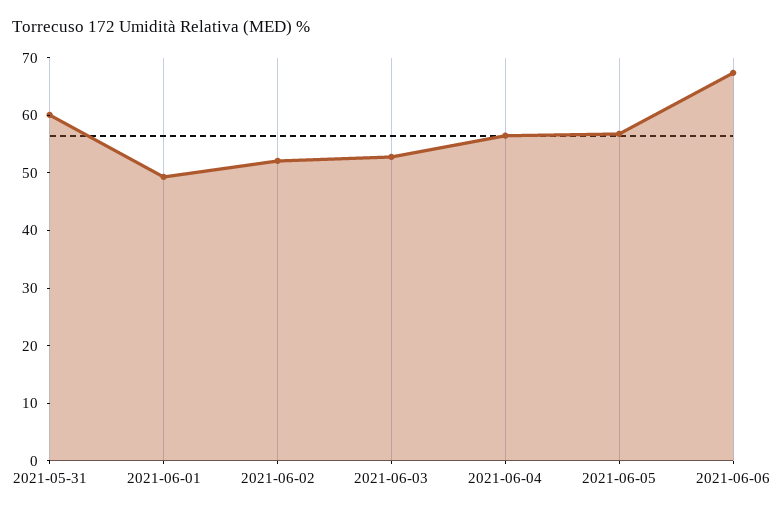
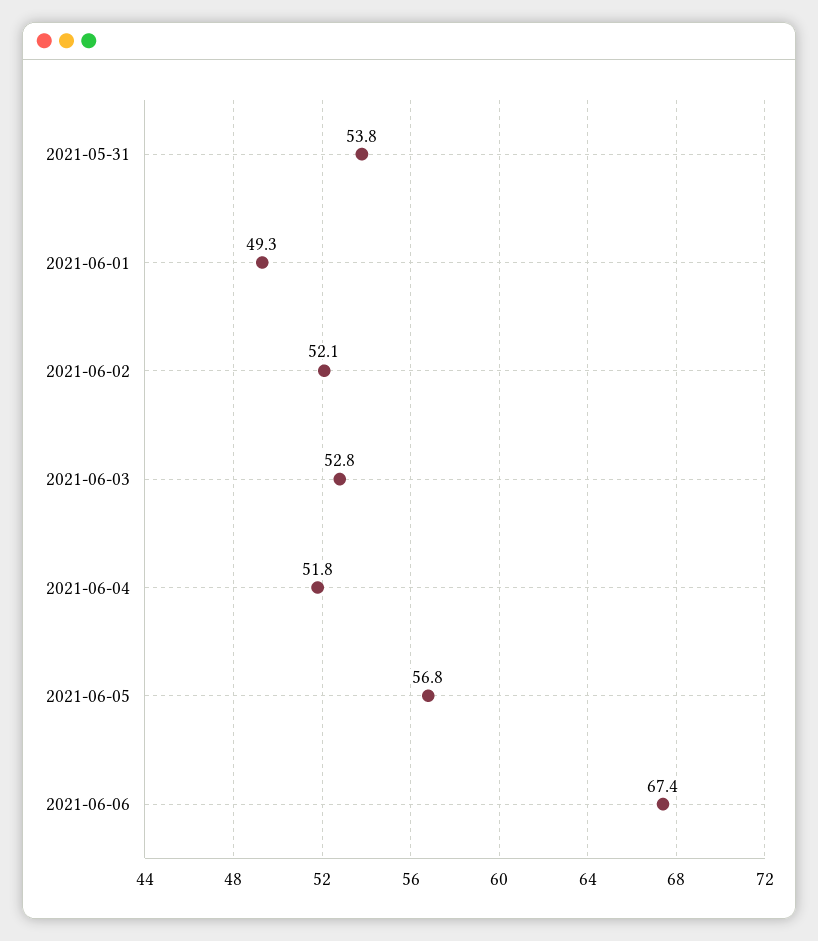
2021-05-31: 60 -> 53.8
2021-06-04: 56 -> 51.8

